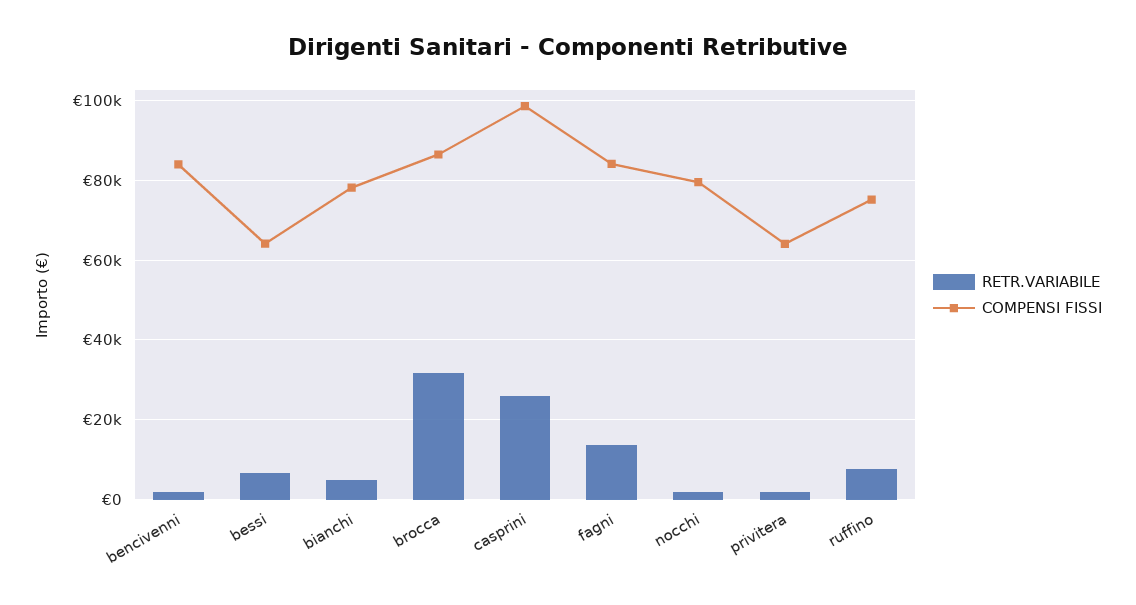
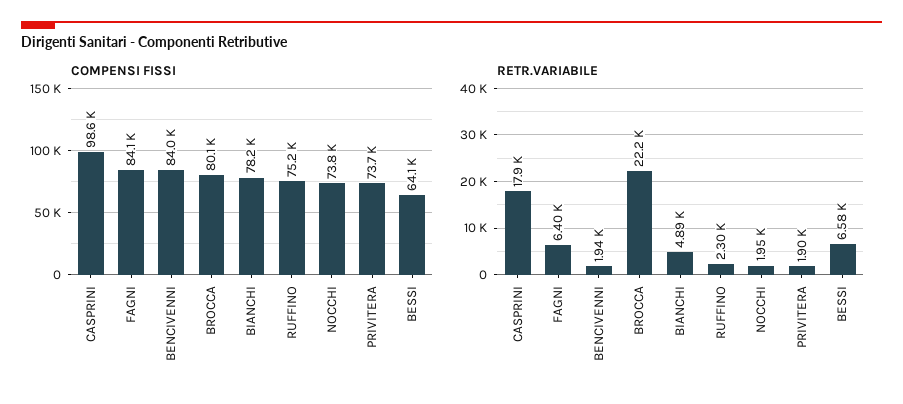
RETR.VARIABILE, brocca: 32000 -> 22200
COMPENSI FISSI, brocca: 86000 -> 80100
RETR.VARIABILE, casprini: 26000 -> 17900
RETR.VARIABILE, fagni: 14000 -> 6400
COMPENSI FISSI, nocchi: 80000 -> 73800
COMPENSI FISSI, privitera: 64000 -> 73700
RETR.VARIABILE, ruffino: 8000 -> 2300

